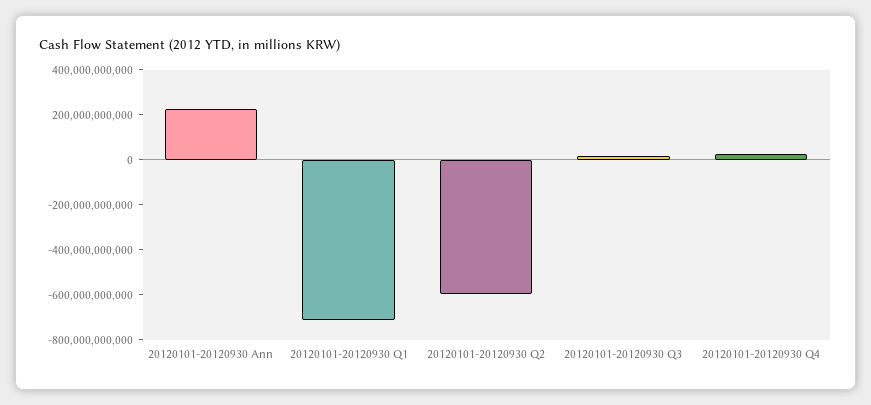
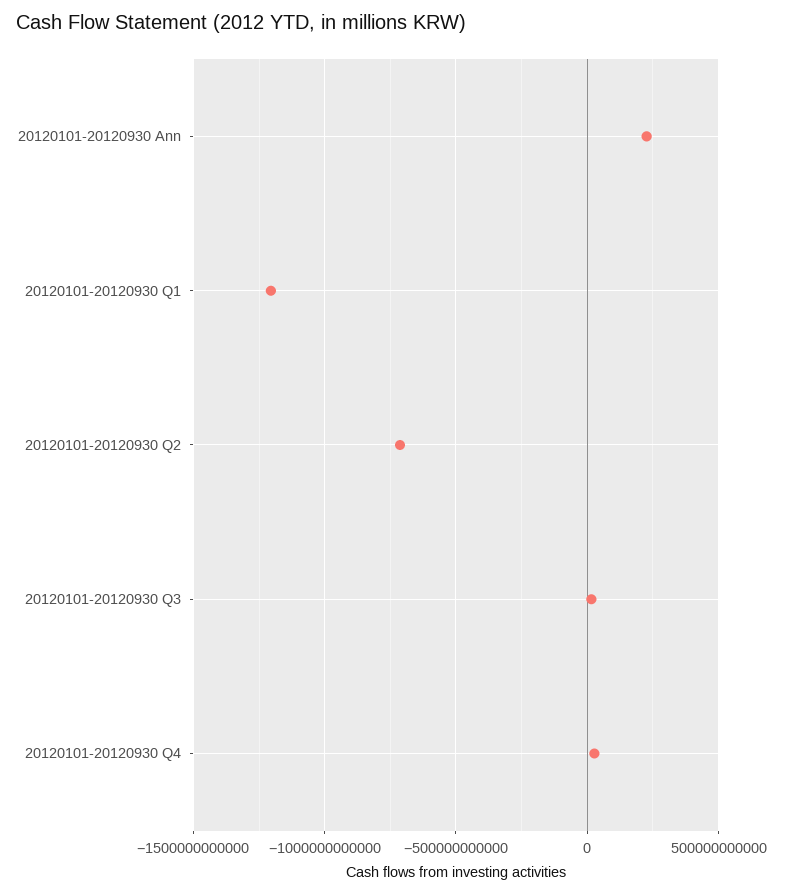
20120101-20120930 Q1: -700000000000 -> -1200000000000
20120101-20120930 Q2: -600000000000 -> -700000000000

